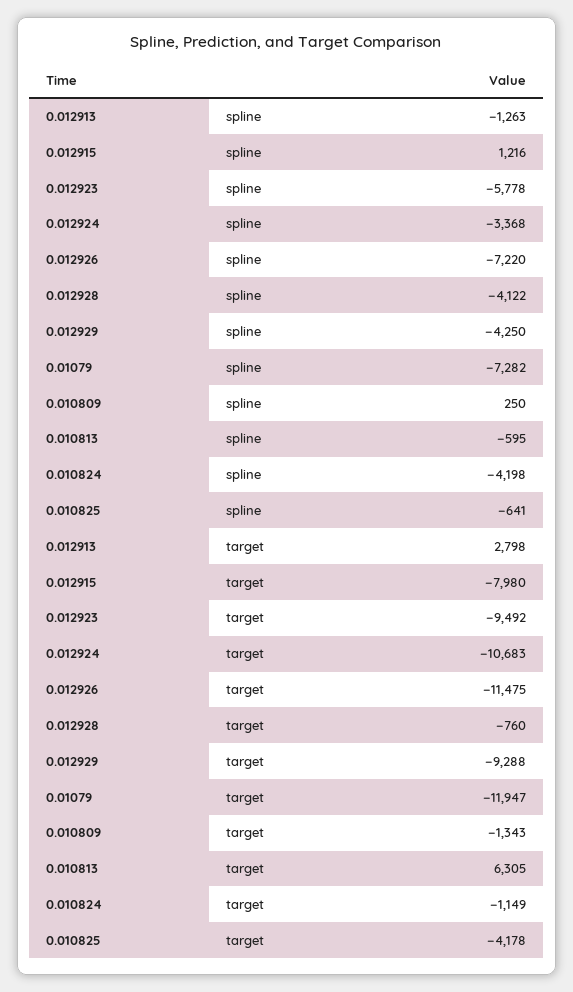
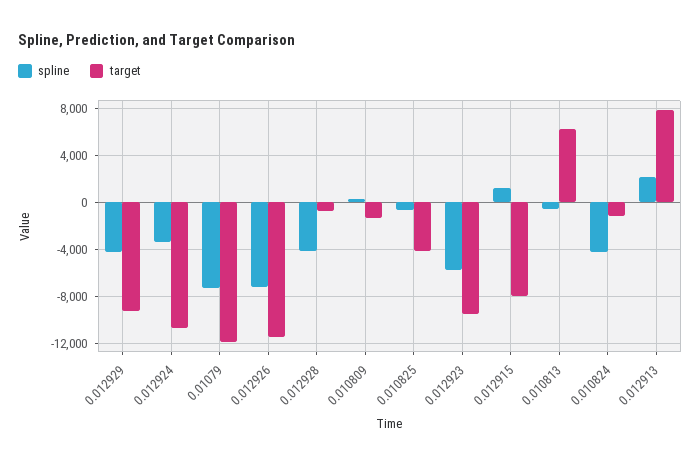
spline, 0.012913: -1263 -> 2000
target, 0.012913: 2798 -> 8000

